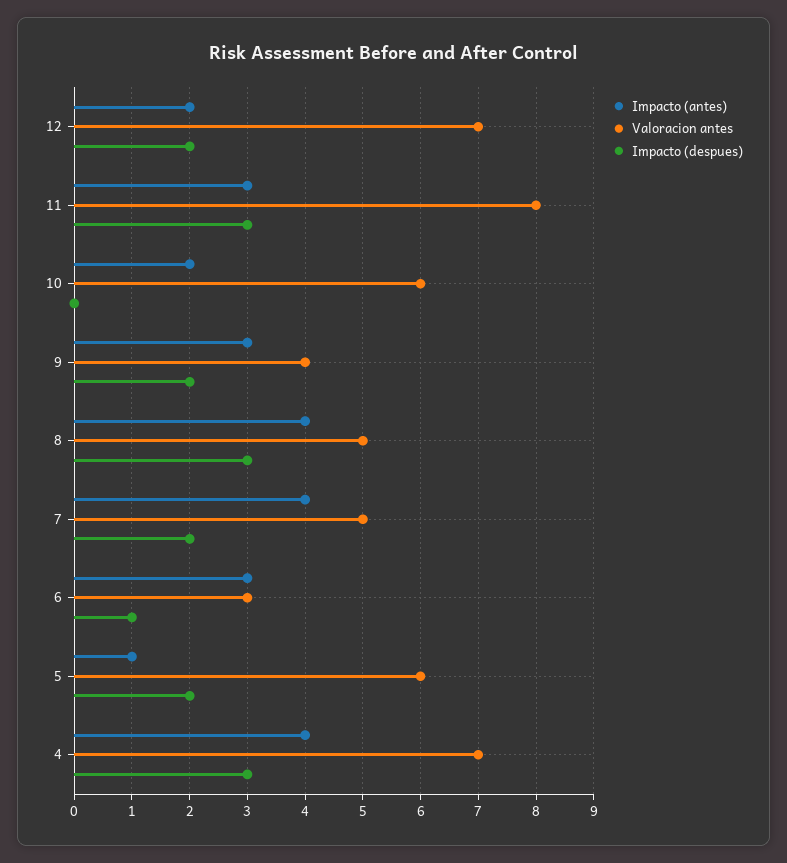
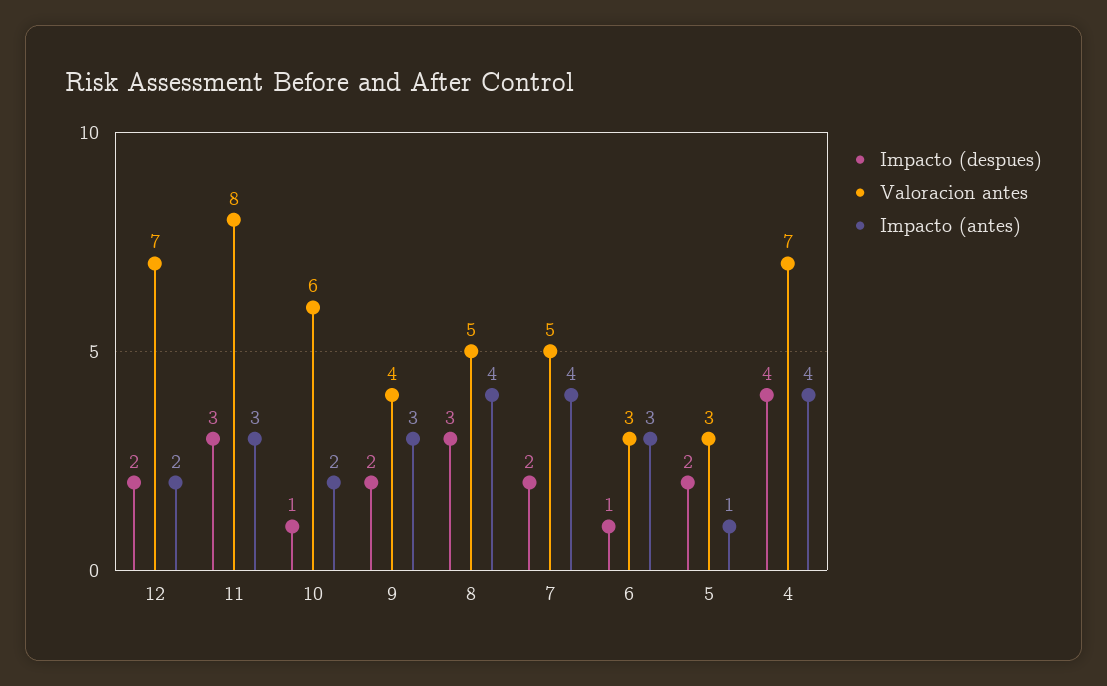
Impacto (despues), 10: 0 -> 1
Valoracion antes, 5: 6 -> 3
Impacto (despues), 4: 3 -> 4

